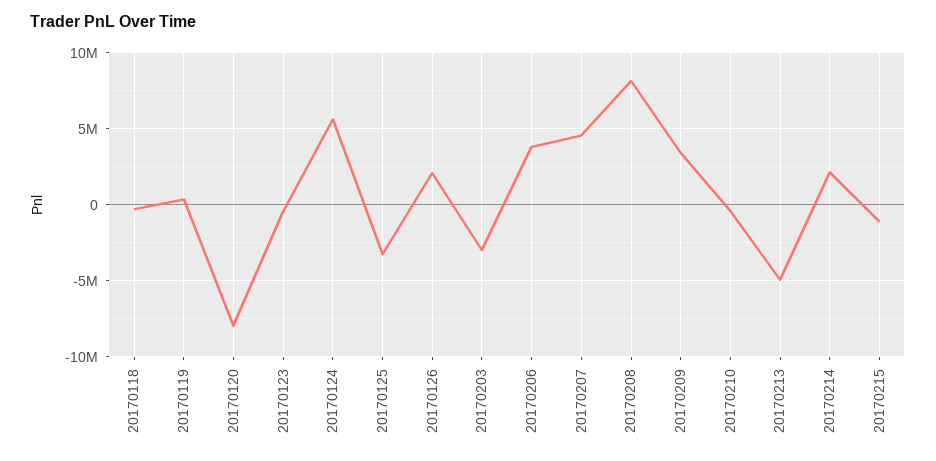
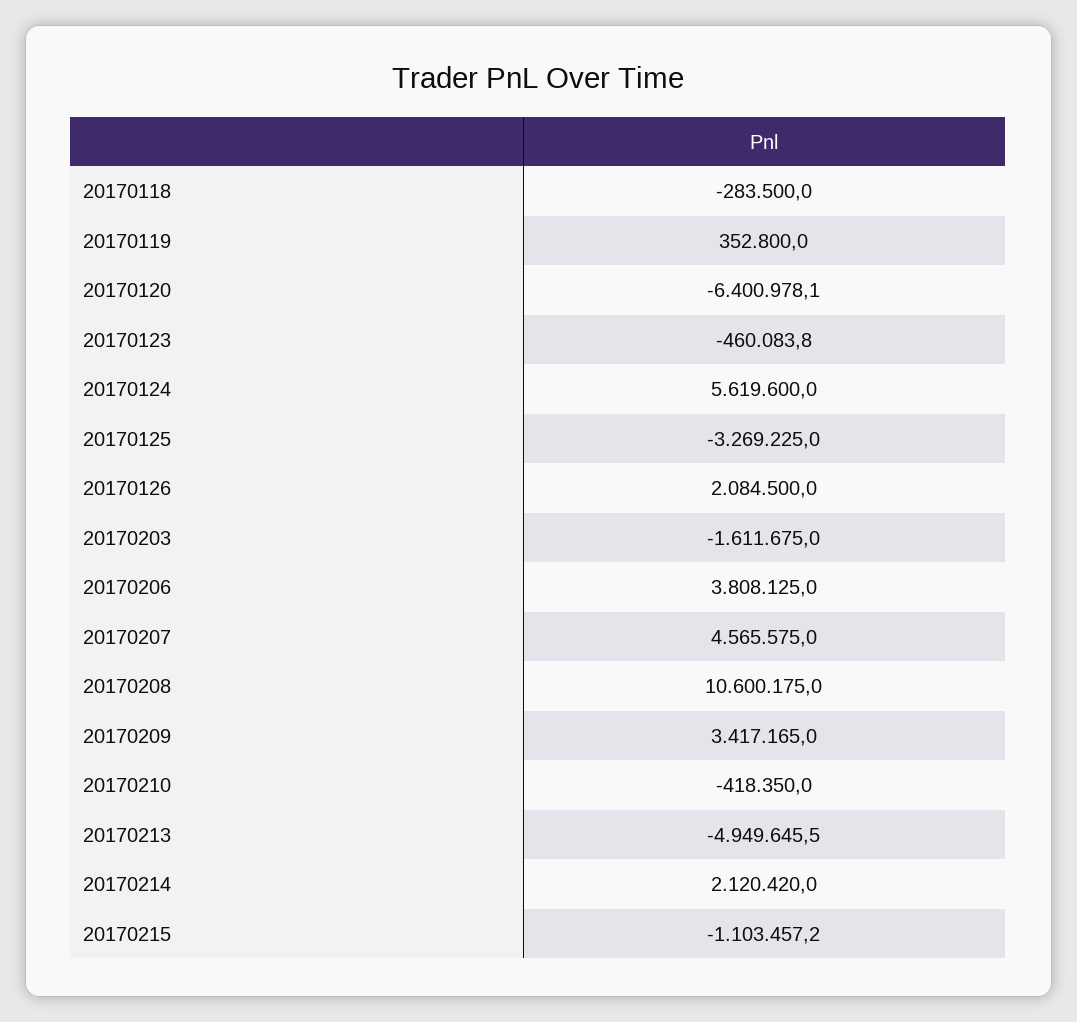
20170120: -8000000 -> -6400978.1
20170203: -3000000 -> -1611675
20170208: 8000000 -> 10600175

